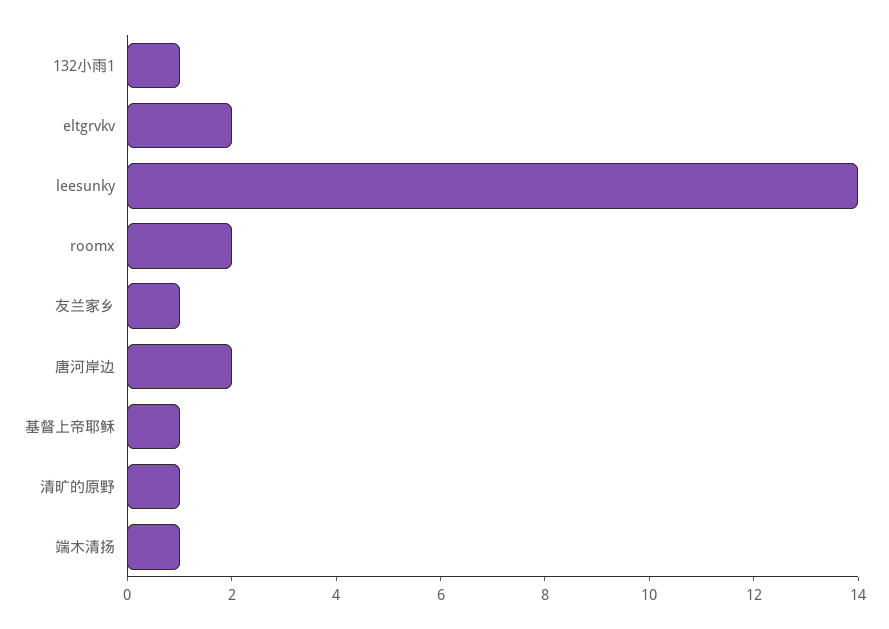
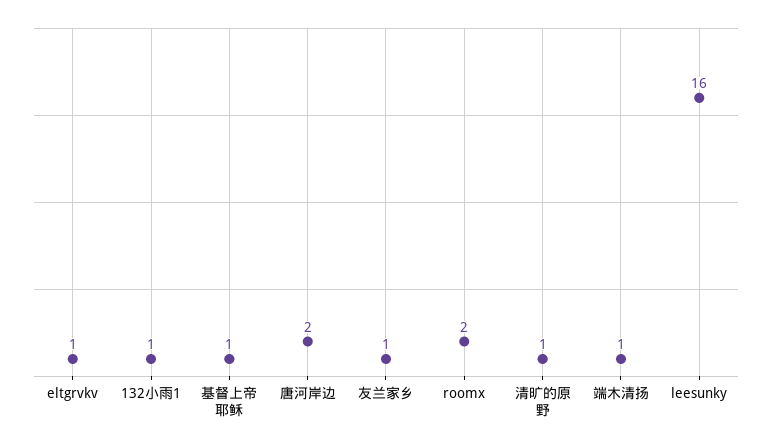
eltgrvkv: 2 -> 1
leesunky: 14 -> 16

